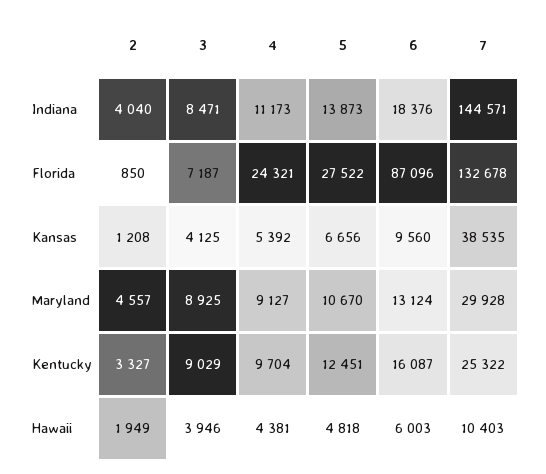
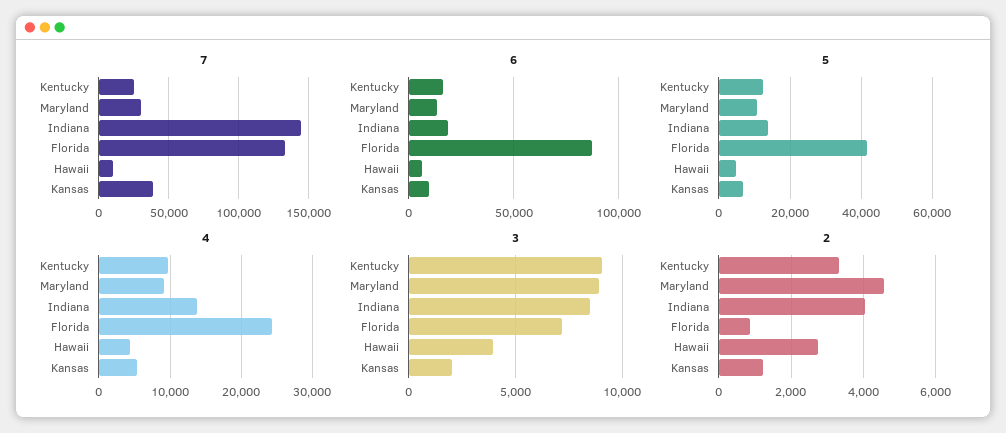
4, Indiana: 11173 -> 14000
5, Florida: 27522 -> 42000
3, Kansas: 4125 -> 2000
2, Hawaii: 1949 -> 2800

